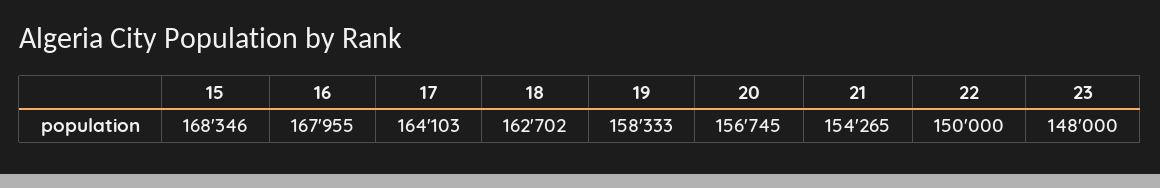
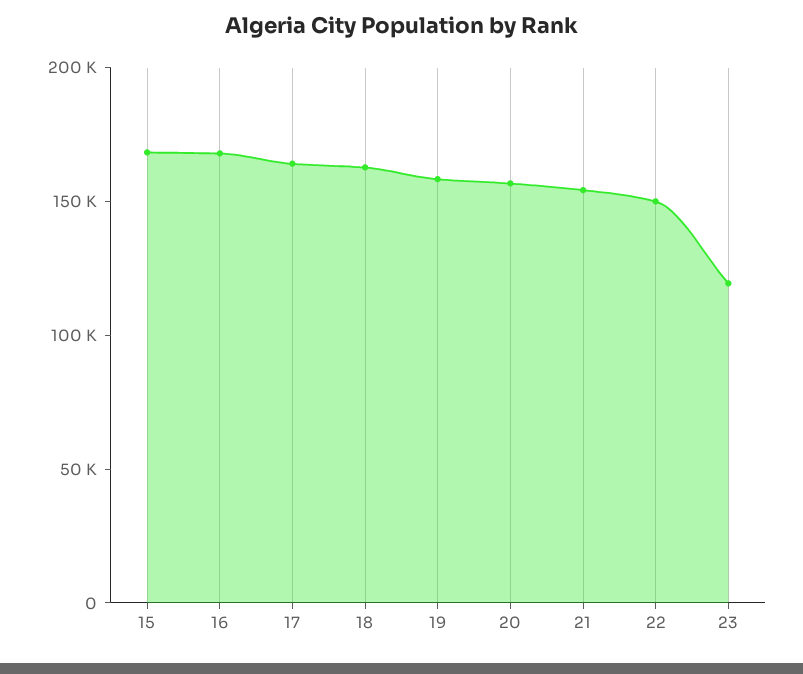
23: 148000 -> 120000

